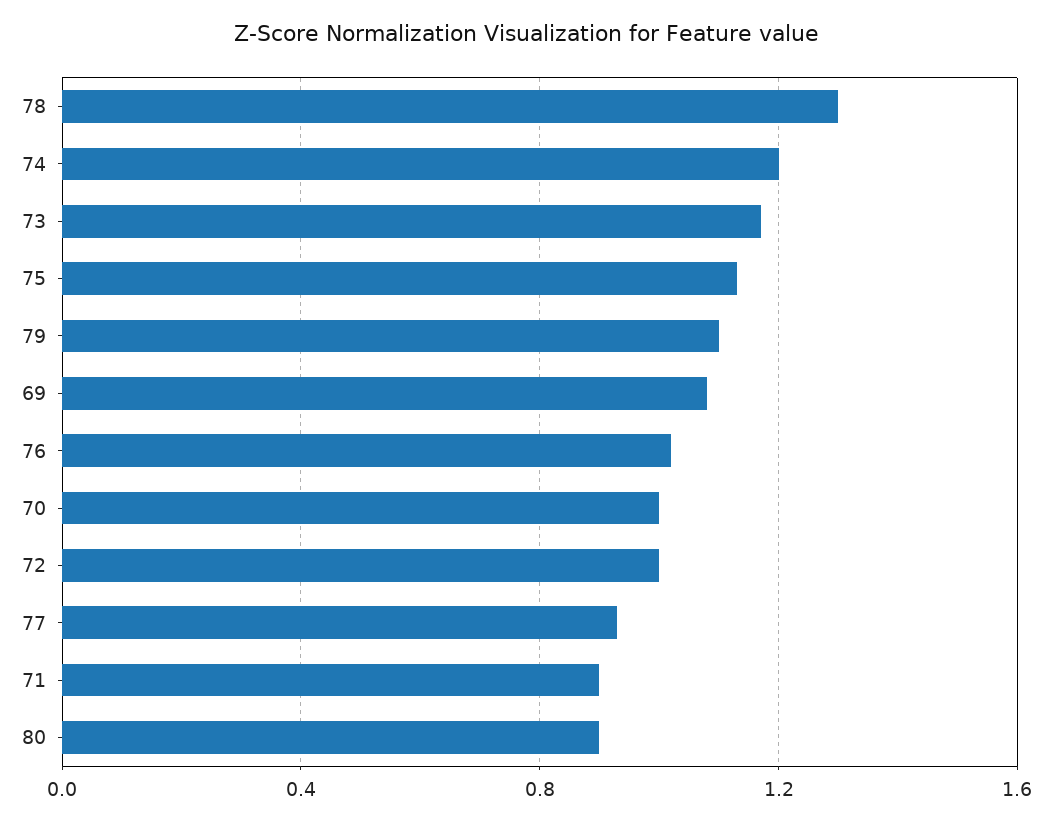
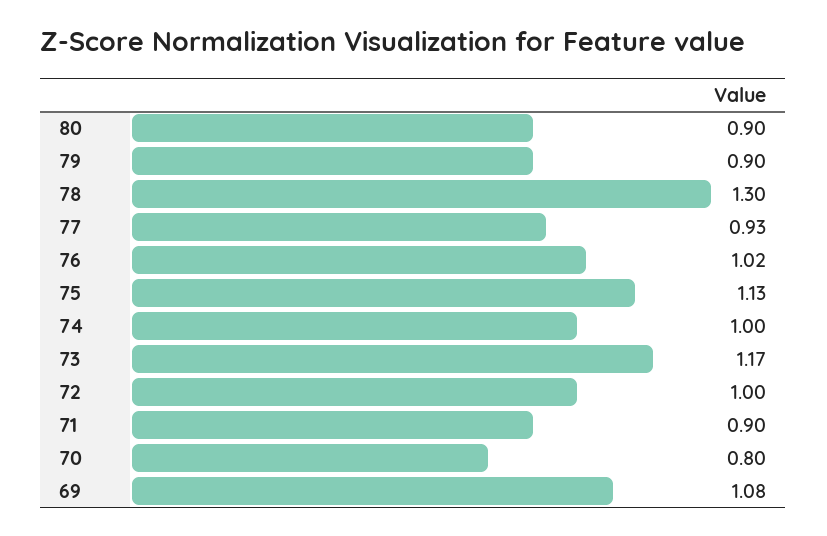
74: 1.2 -> 1
79: 1.1 -> 0.9
70: 1 -> 0.8

